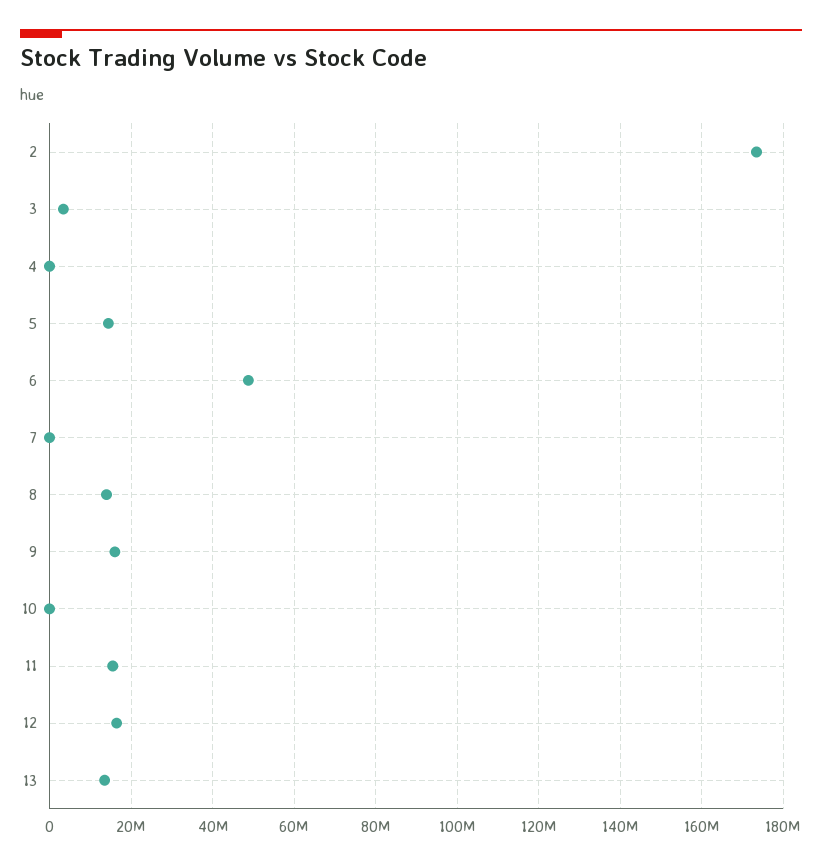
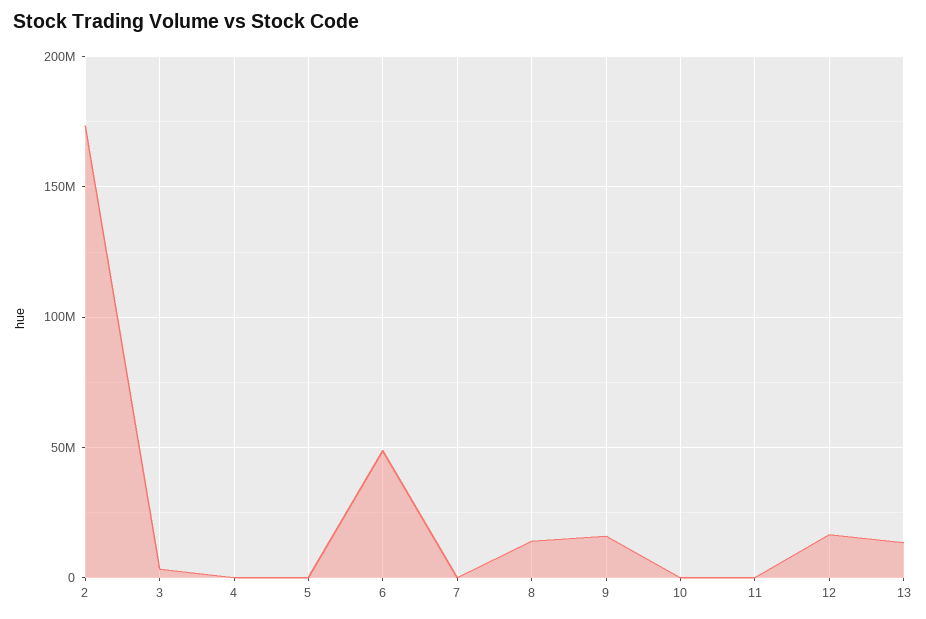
5: 14000000 -> 0
11: 16000000 -> 0

